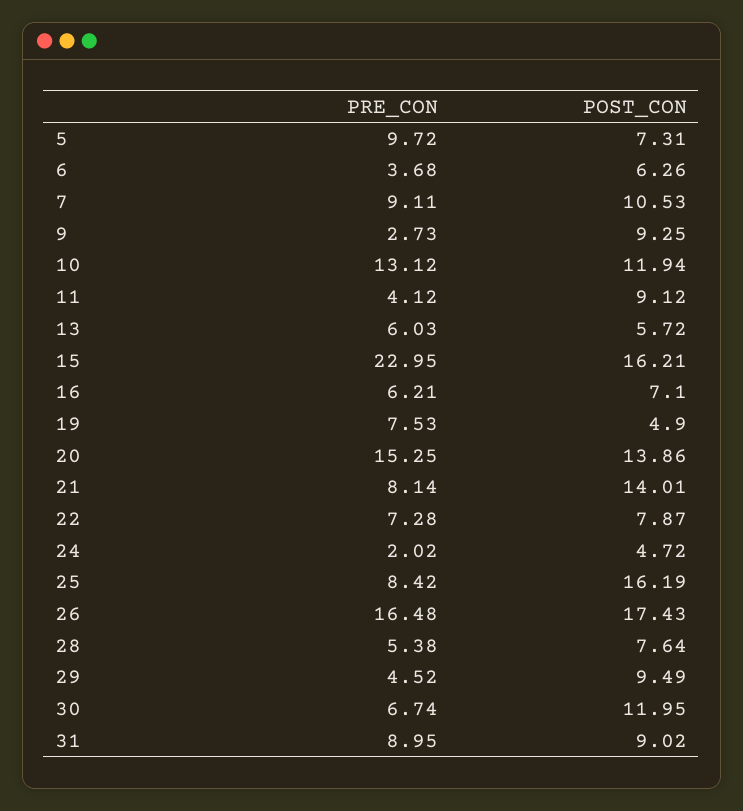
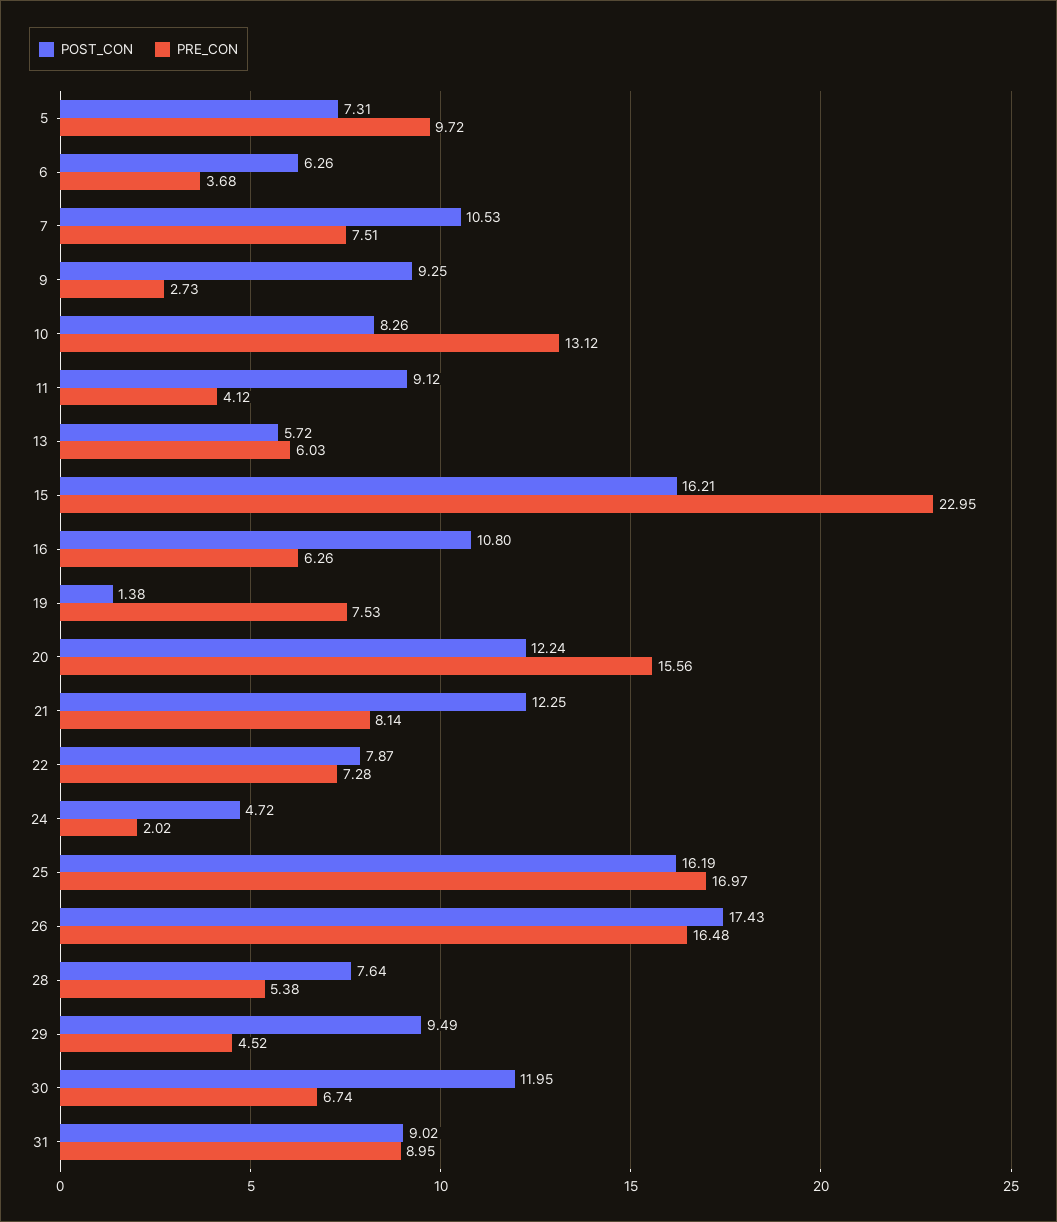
PRE_CON, 7: 9.11 -> 7.51
POST_CON, 10: 11.94 -> 8.26
PRE_CON, 16: 6.21 -> 6.26
POST_CON, 16: 7.1 -> 10.8
POST_CON, 19: 4.9 -> 1.38
PRE_CON, 20: 15.25 -> 15.56
POST_CON, 20: 13.86 -> 12.24
POST_CON, 21: 14.01 -> 12.25
PRE_CON, 25: 8.42 -> 16.97

